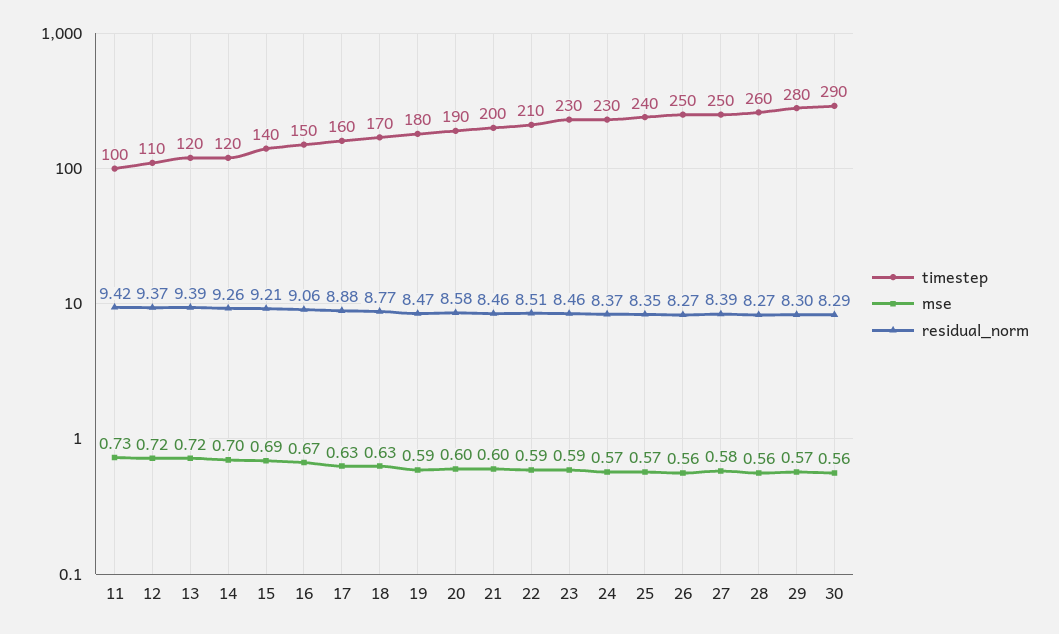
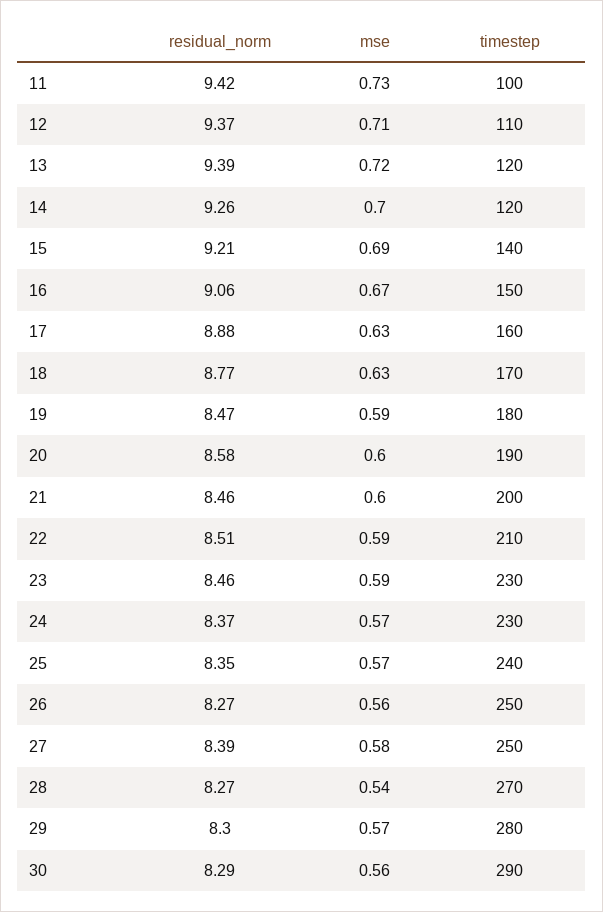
mse, 12: 0.72 -> 0.71
timestep, 28: 260 -> 270
mse, 28: 0.56 -> 0.54

